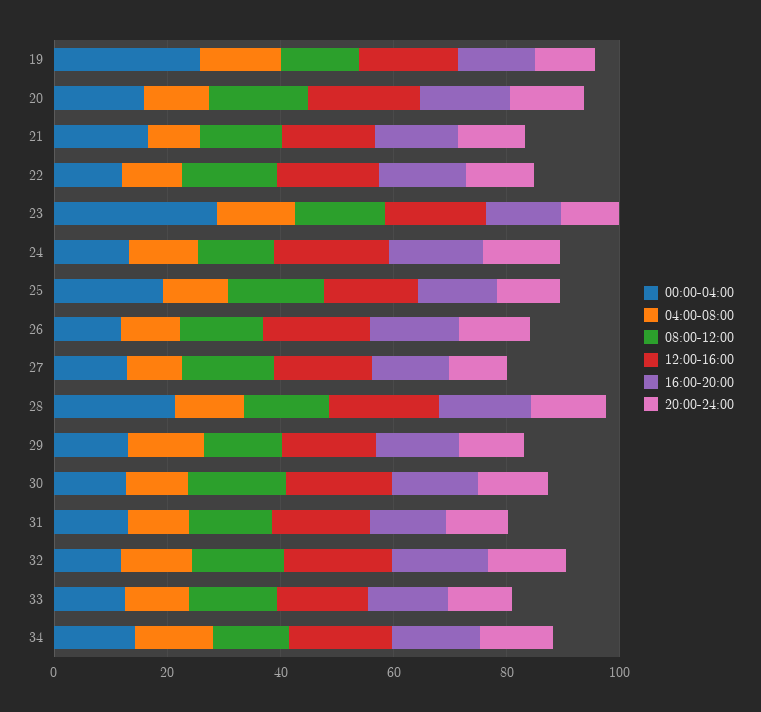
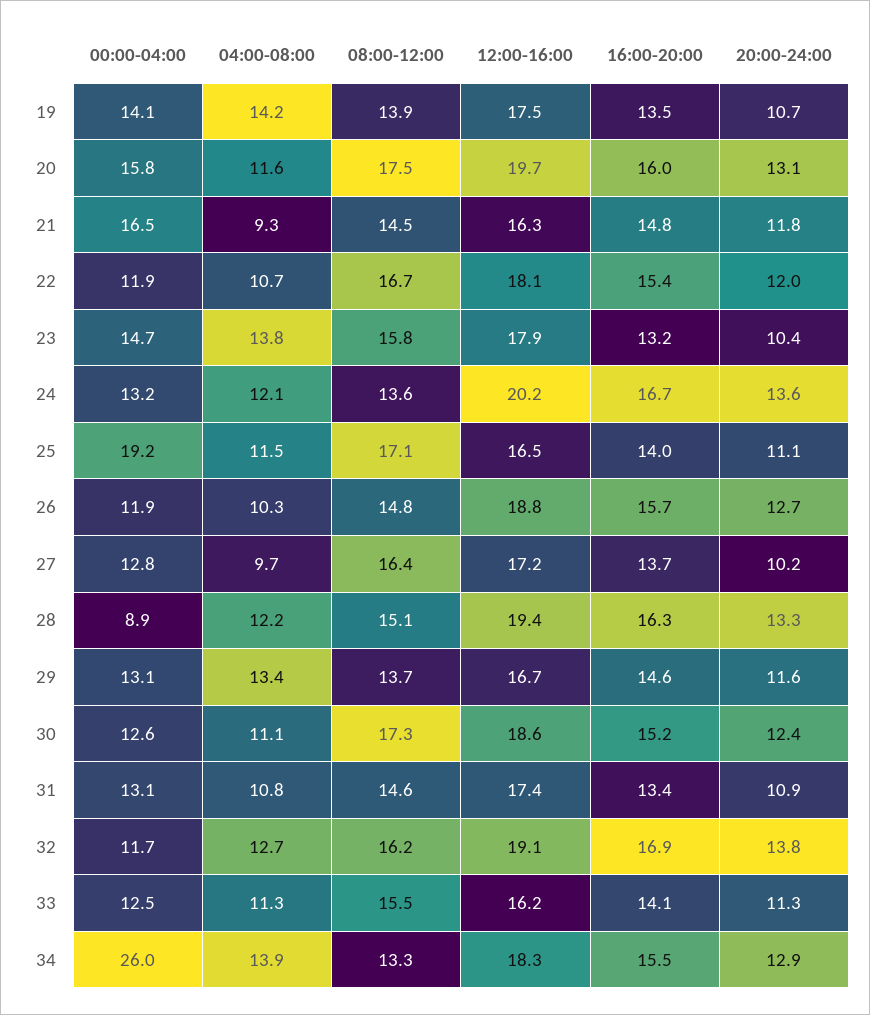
00:00-04:00, 19: 25 -> 14.1
00:00-04:00, 23: 30 -> 14.7
00:00-04:00, 28: 20 -> 8.9
00:00-04:00, 34: 15 -> 26

